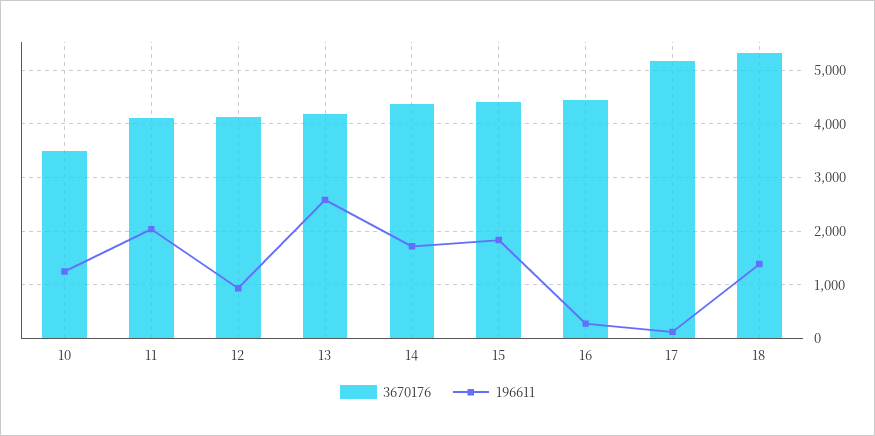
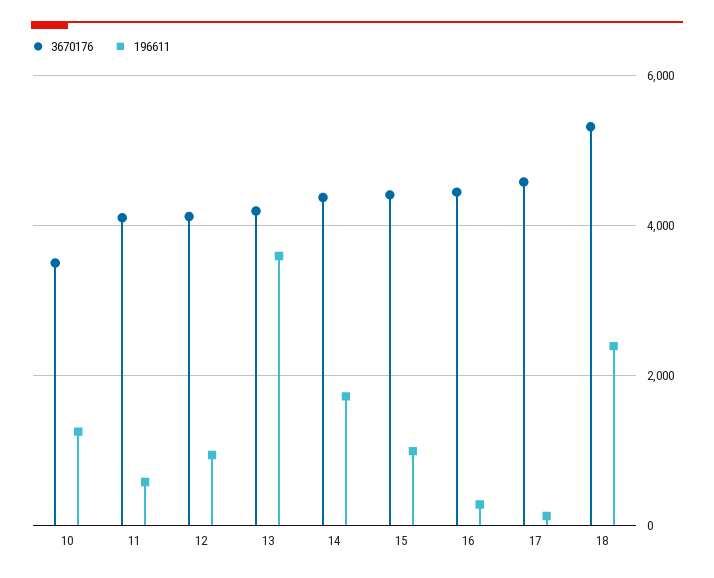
196611, 11: 2000 -> 600
196611, 13: 2600 -> 3600
196611, 15: 1800 -> 1000
3670176, 17: 5200 -> 4600
196611, 18: 1400 -> 2400

